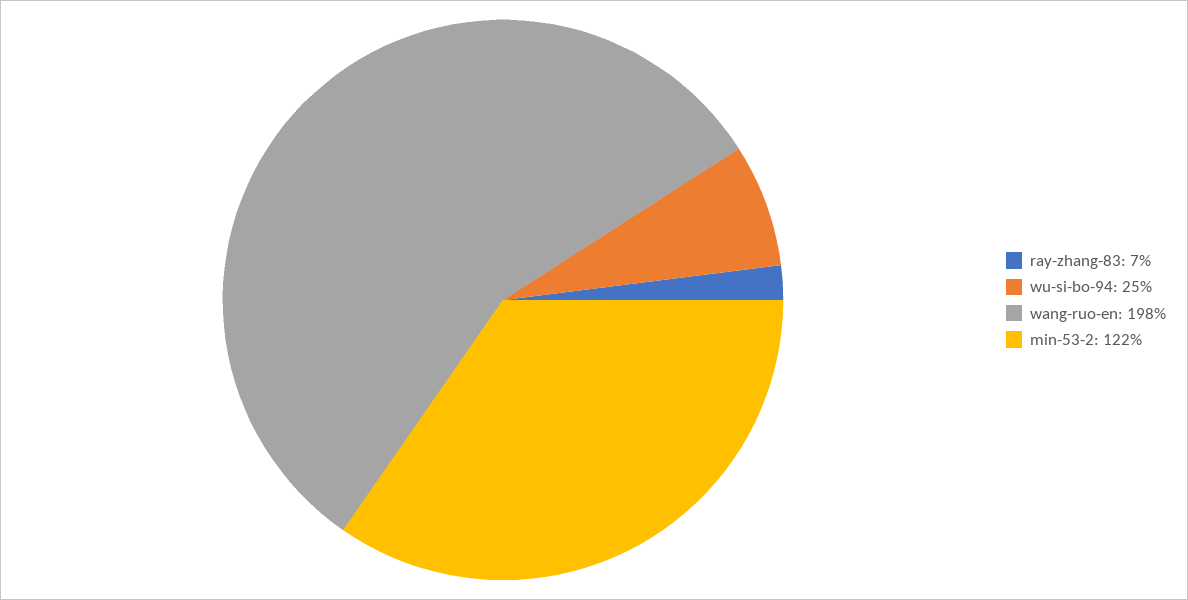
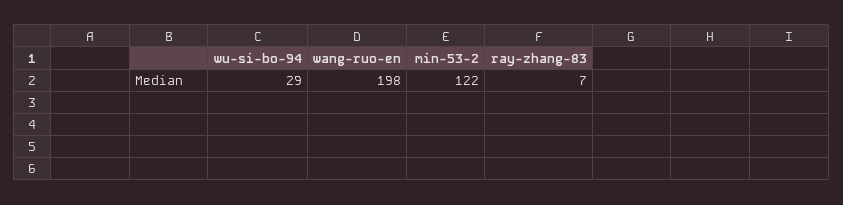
wu-si-bo-94: 25 -> 29

